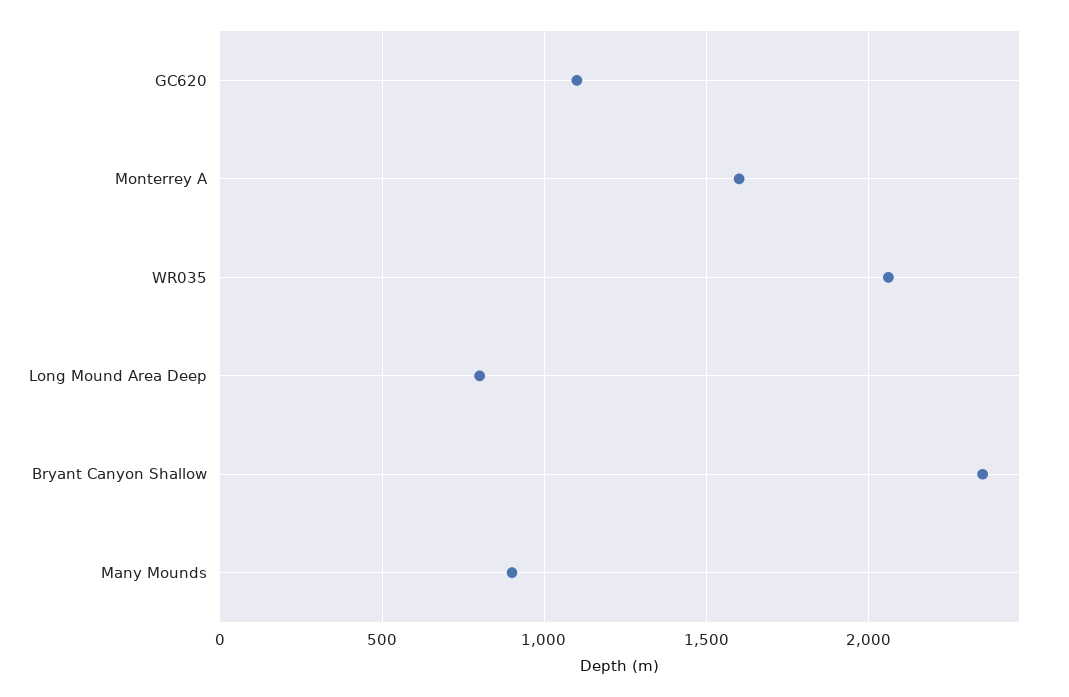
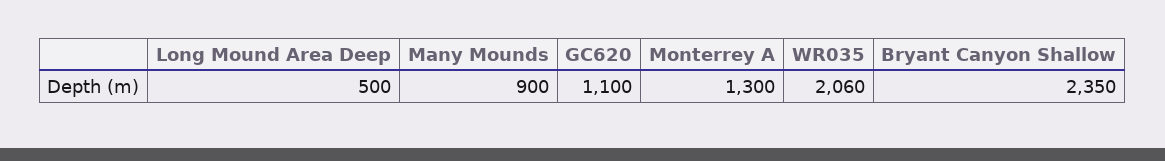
Monterrey A: 1600 -> 1300
Long Mound Area Deep: 800 -> 500

